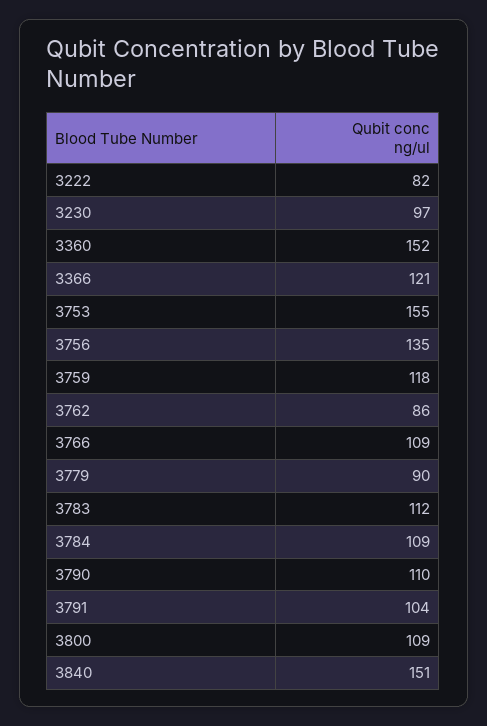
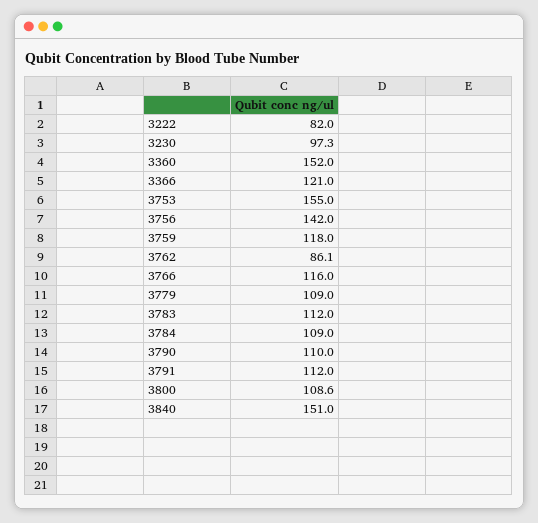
3756: 135 -> 142
3766: 109 -> 116
3779: 90 -> 109
3791: 104 -> 112

